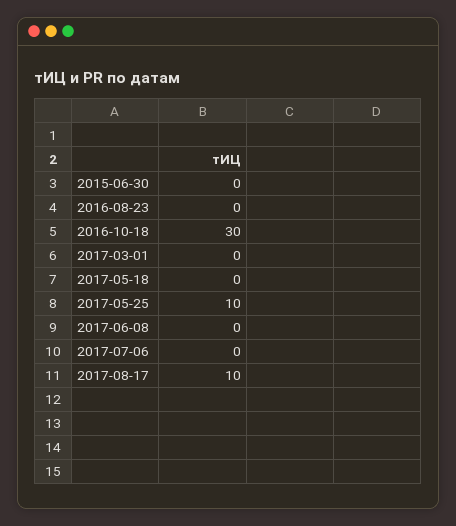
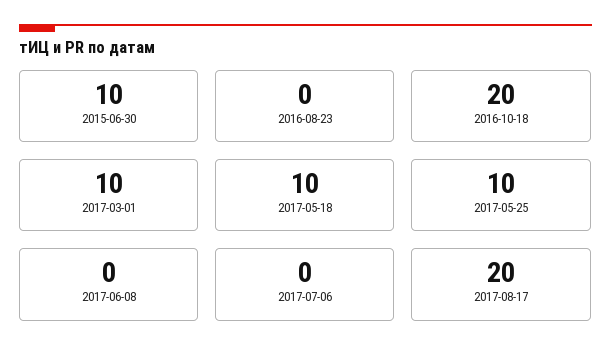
2015-06-30: 0 -> 10
2016-10-18: 30 -> 20
2017-03-01: 0 -> 10
2017-05-18: 0 -> 10
2017-08-17: 10 -> 20

